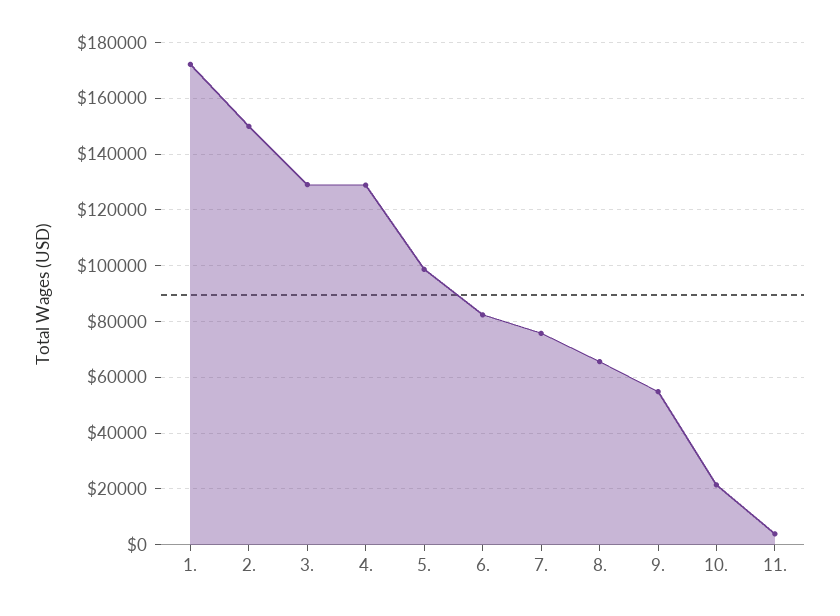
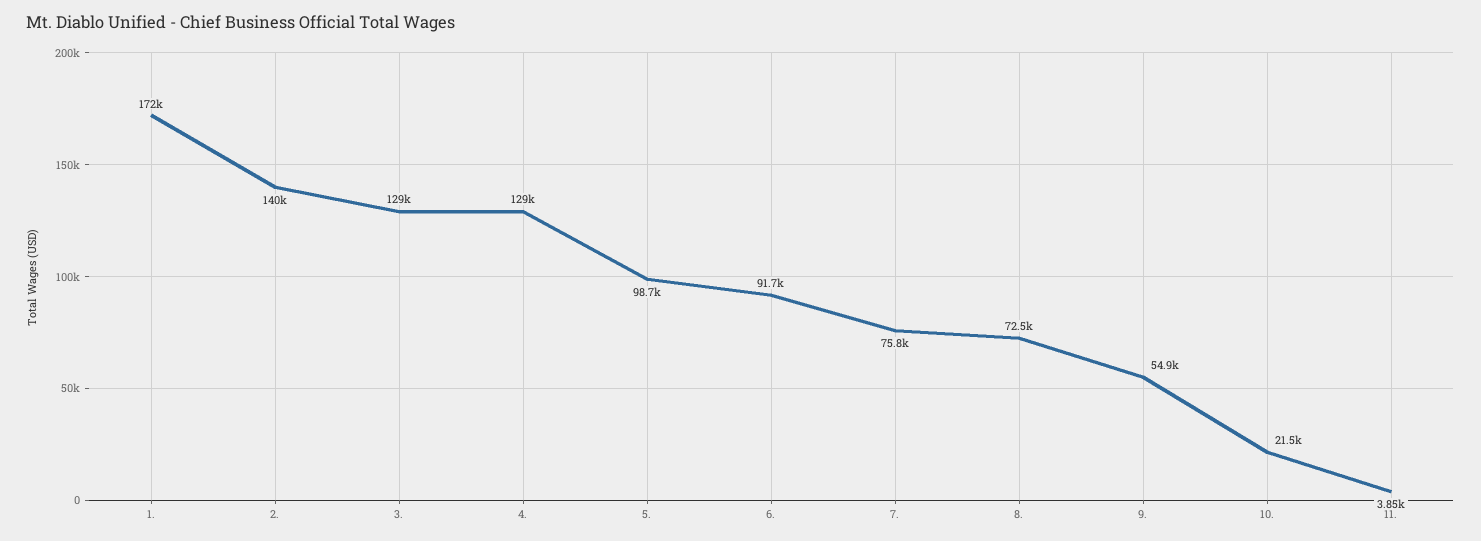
2.: 150000 -> 140000
6.: 82500 -> 91700
8.: 65000 -> 72500

